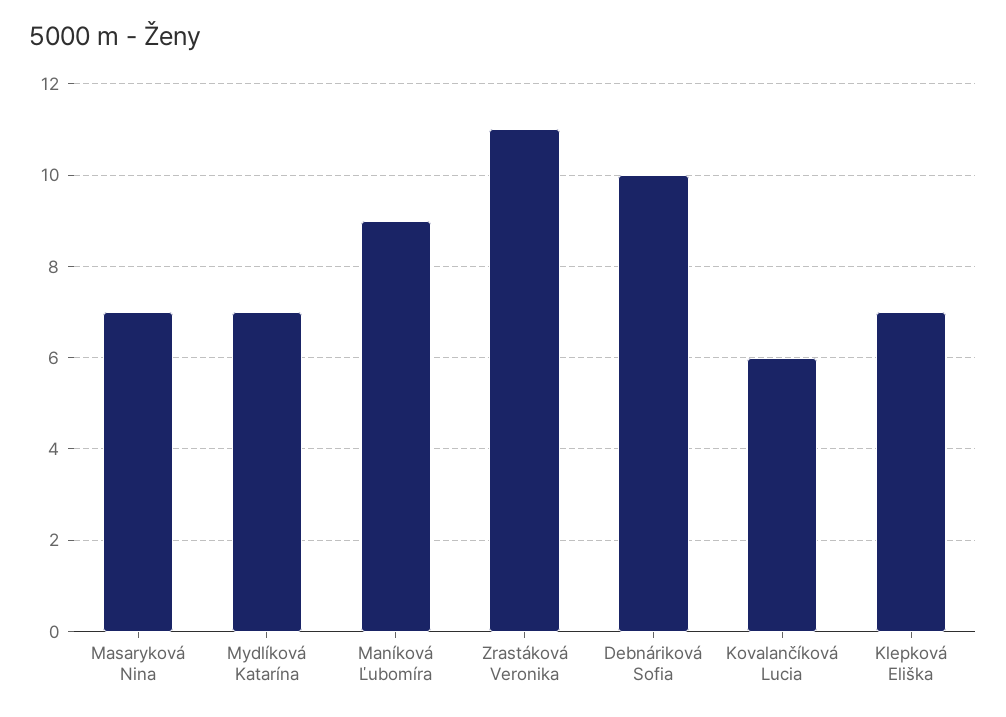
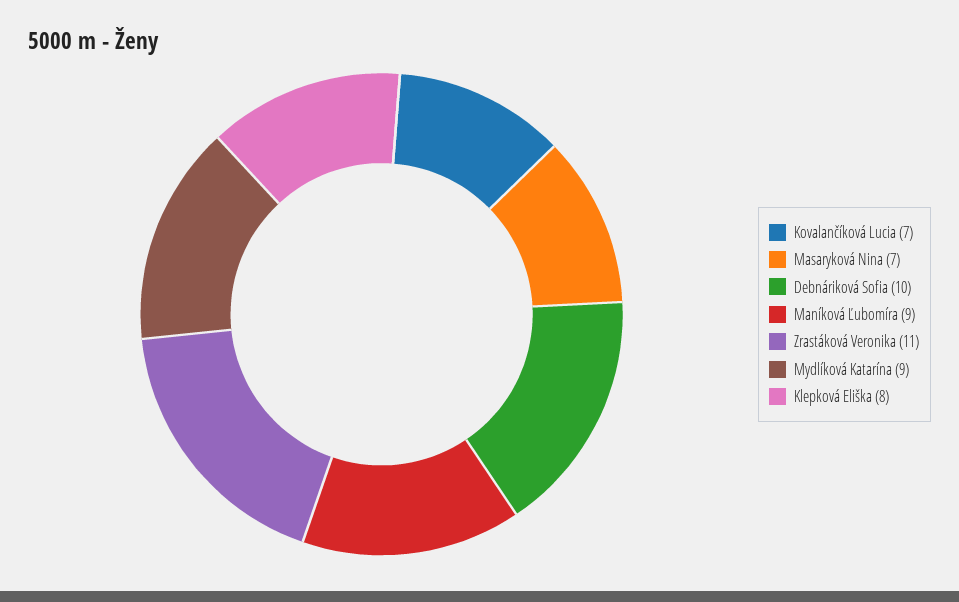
Mydlíková Katarína: 7 -> 9
Kovalančíková Lucia: 6 -> 7
Klepková Eliška: 7 -> 8

